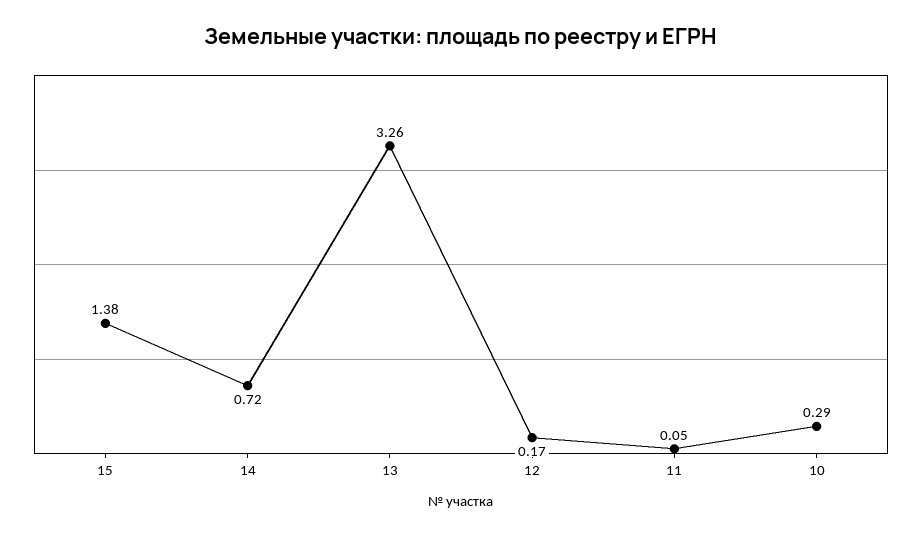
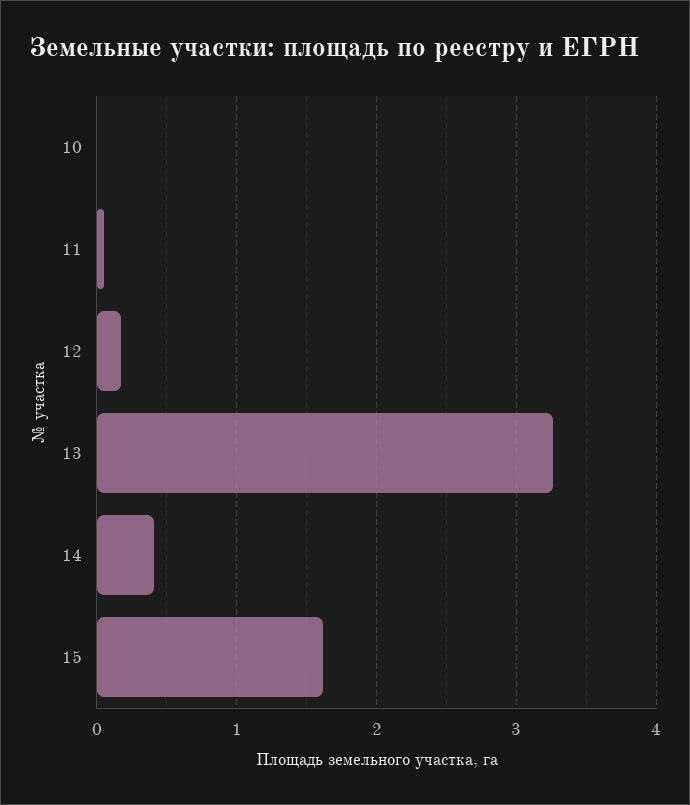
15: 1.38 -> 1.6
14: 0.72 -> 0.4
10: 0.29 -> 0

